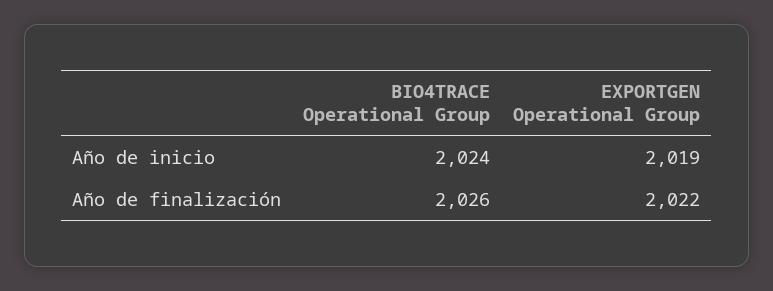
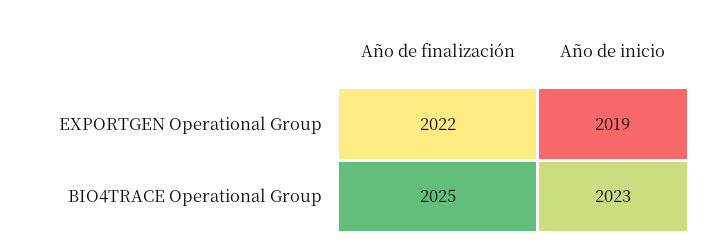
BIO4TRACE Operational Group, Año de inicio: 2024 -> 2023
BIO4TRACE Operational Group, Año de finalización: 2026 -> 2025

